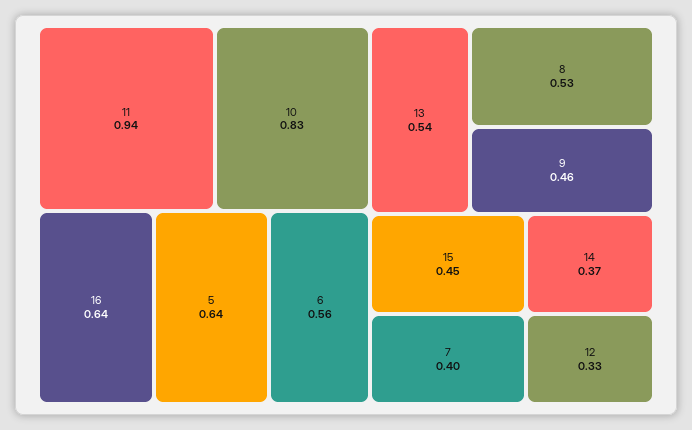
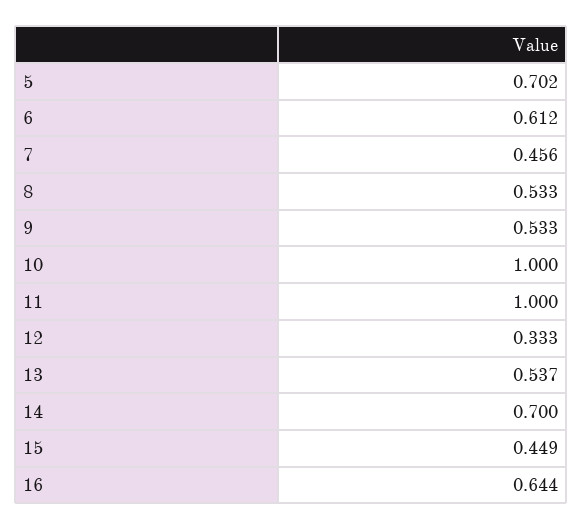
11: 0.94 -> 1
10: 0.83 -> 1
5: 0.64 -> 0.702
6: 0.56 -> 0.612
9: 0.46 -> 0.533
7: 0.4 -> 0.456
14: 0.37 -> 0.7

